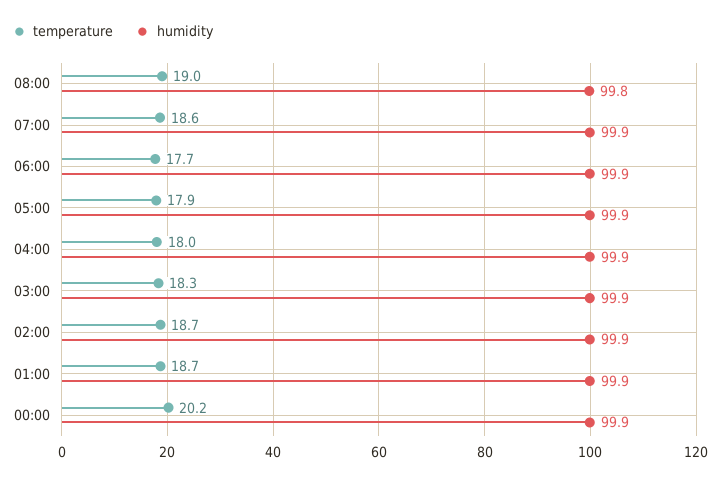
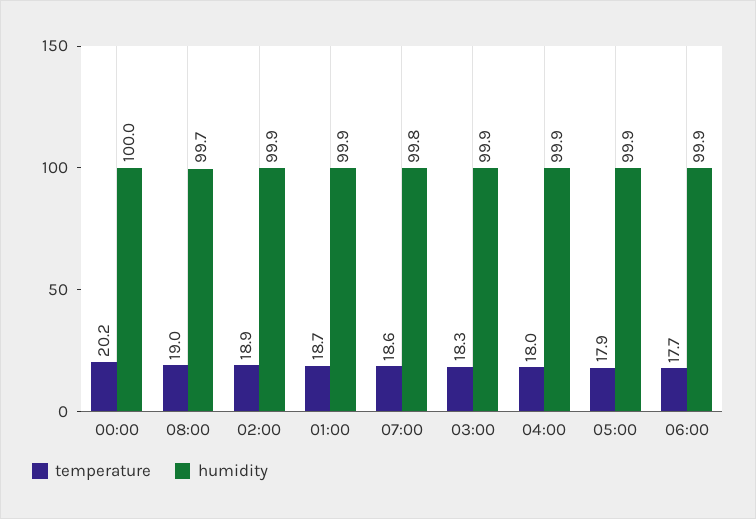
humidity, 08:00: 99.8 -> 99.7
humidity, 07:00: 99.9 -> 99.8
temperature, 02:00: 18.7 -> 18.9
humidity, 00:00: 99.9 -> 100

